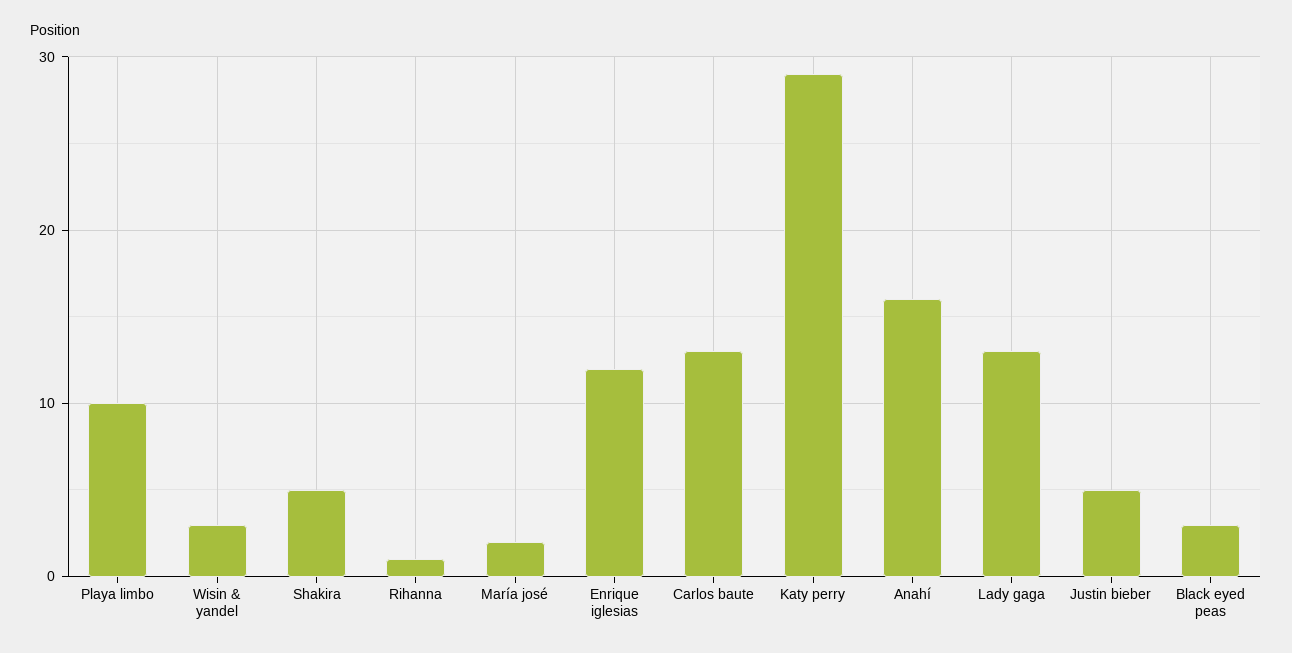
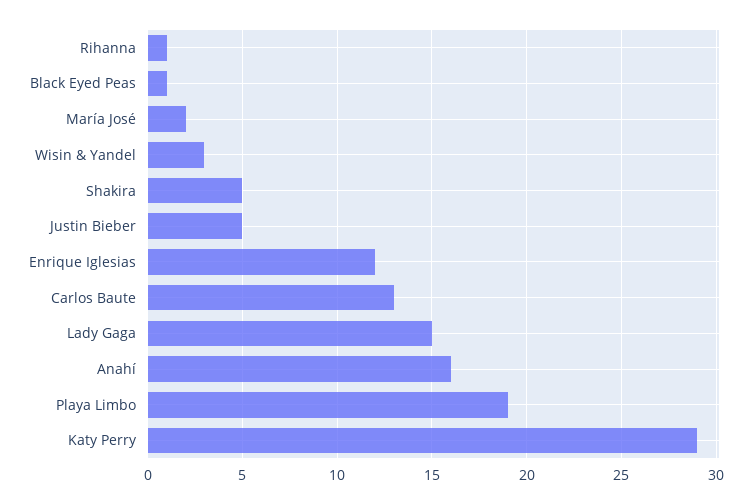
Playa limbo: 10 -> 19
Lady gaga: 13 -> 15
Black eyed peas: 3 -> 1

